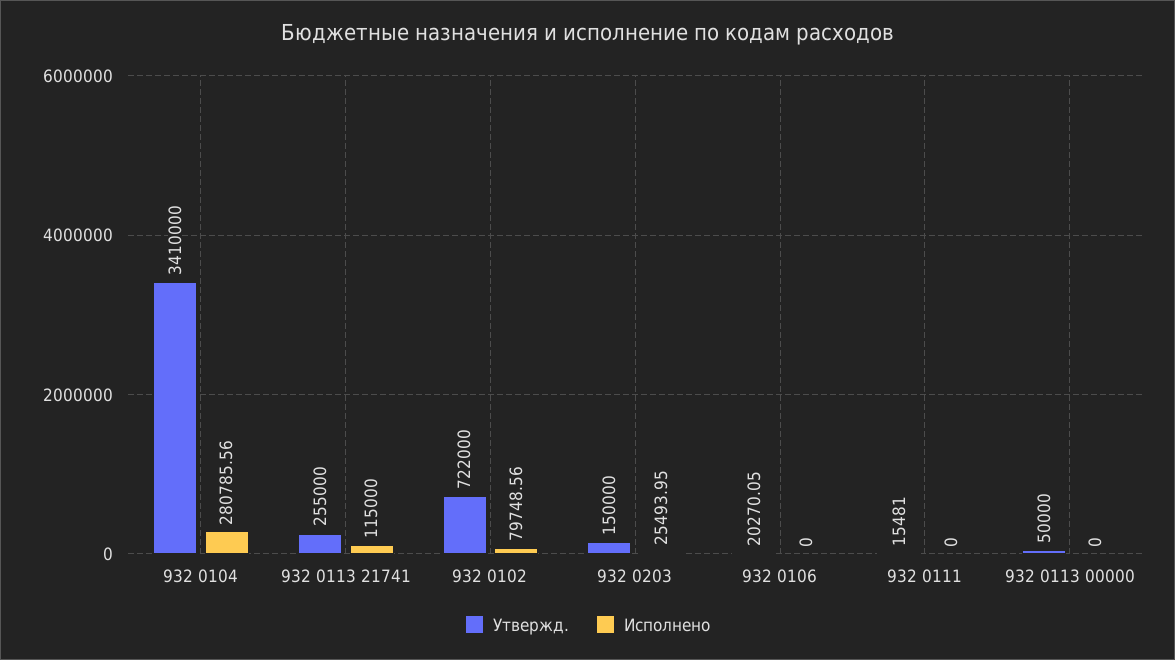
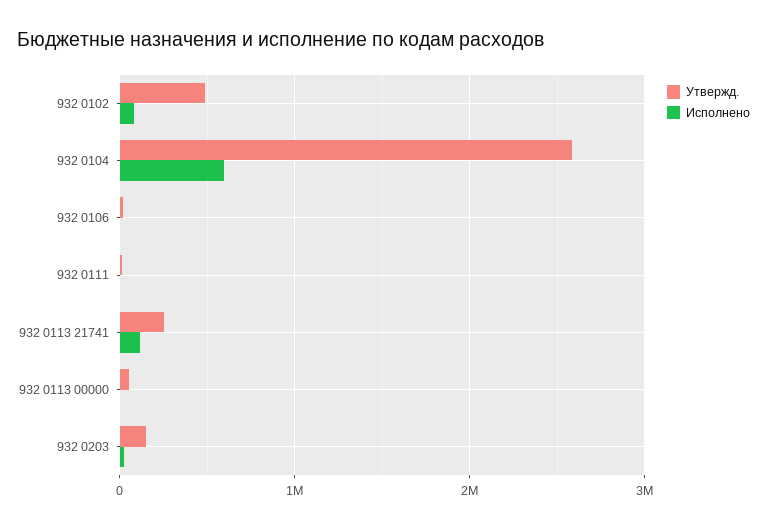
Утвержд., 932 0104: 3410000 -> 2600000
Исполнено, 932 0104: 280785.56 -> 600000
Утвержд., 932 0102: 722000 -> 500000

